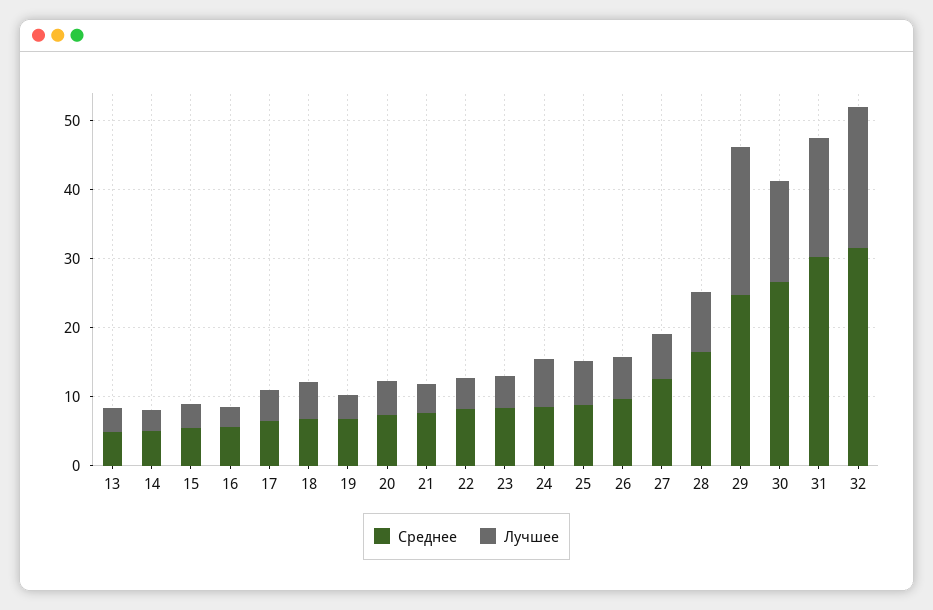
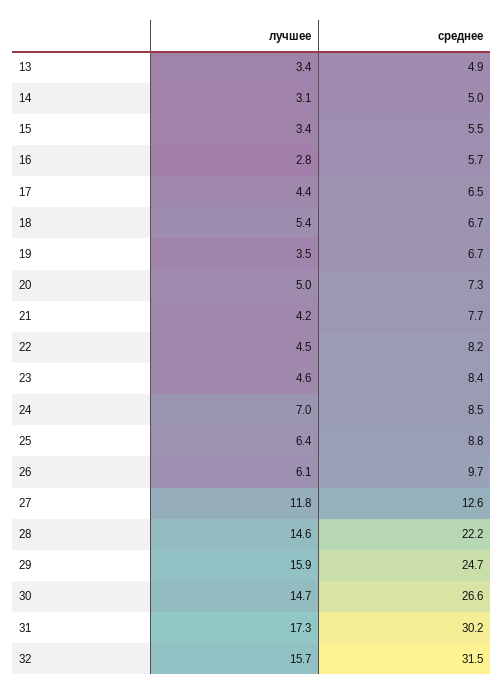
Лучшее, 27: 6 -> 11.8
Среднее, 28: 16 -> 22.2
Лучшее, 28: 8 -> 14.6
Лучшее, 29: 22 -> 15.9
Лучшее, 32: 20 -> 15.7

